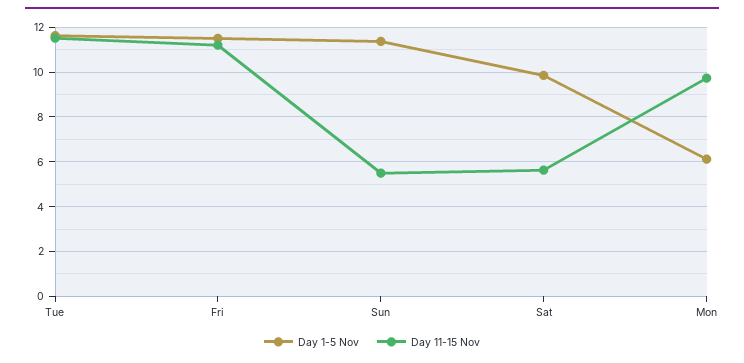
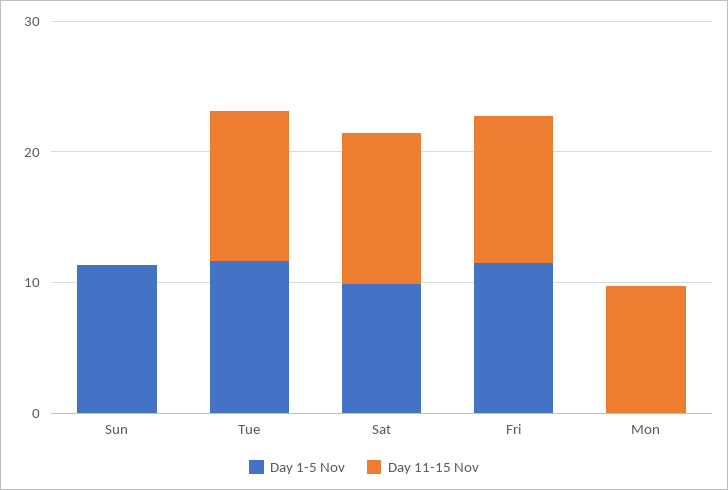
Day 11-15 Nov, Sun: 5.5 -> 0
Day 11-15 Nov, Sat: 5.5 -> 12
Day 1-5 Nov, Mon: 6 -> 0

